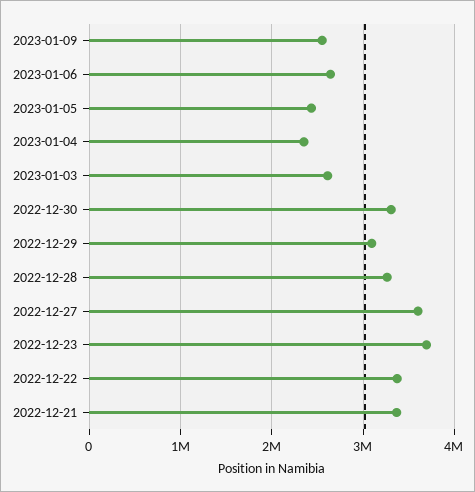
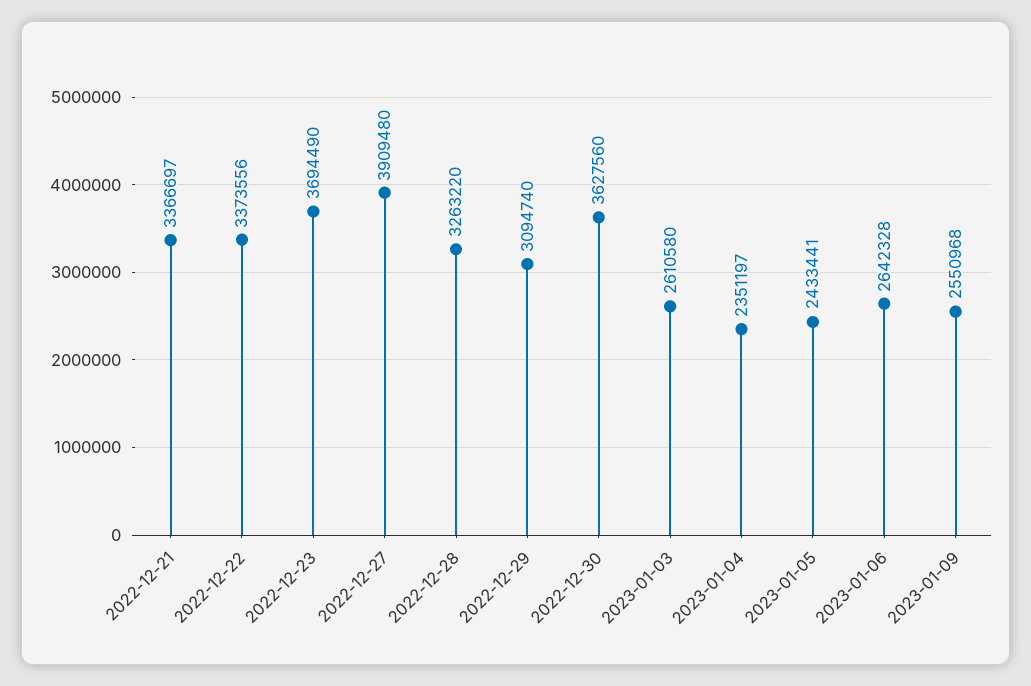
2022-12-30: 3300000 -> 3627560
2022-12-27: 3600000 -> 3909480

